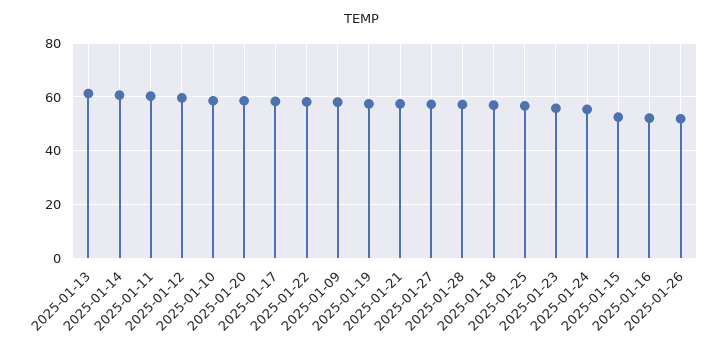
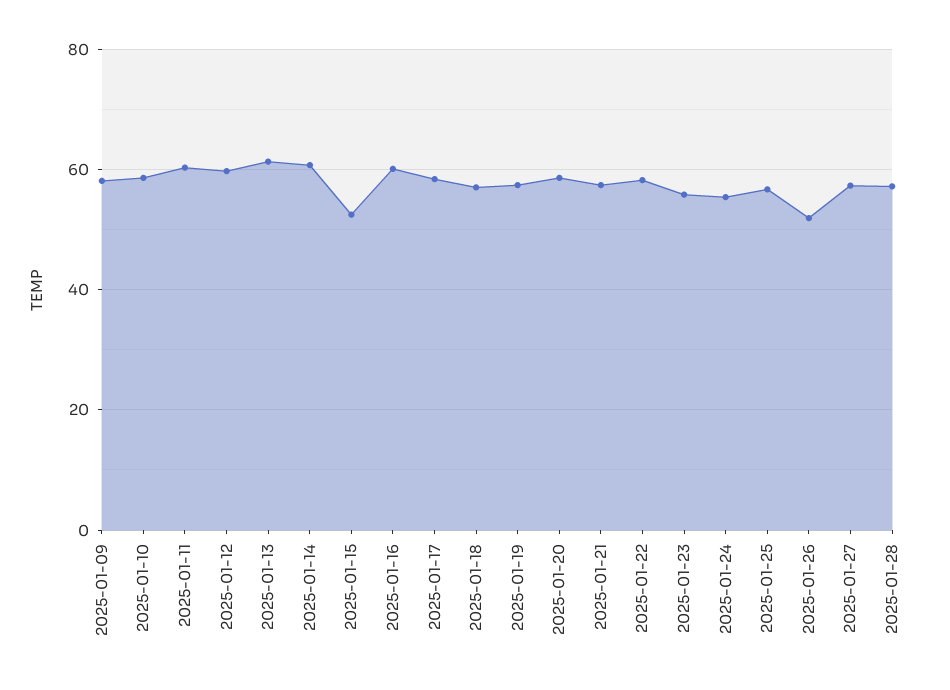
2025-01-16: 52.5 -> 60

